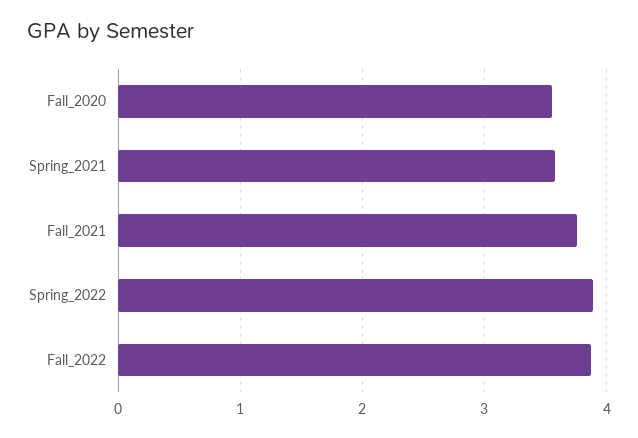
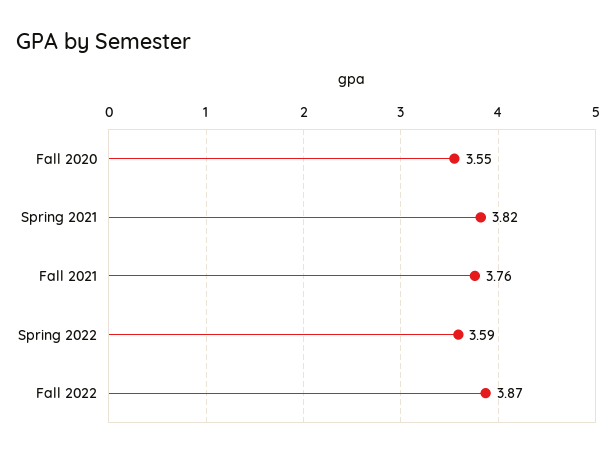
Spring_2021: 3.6 -> 3.82
Spring_2022: 3.9 -> 3.59

